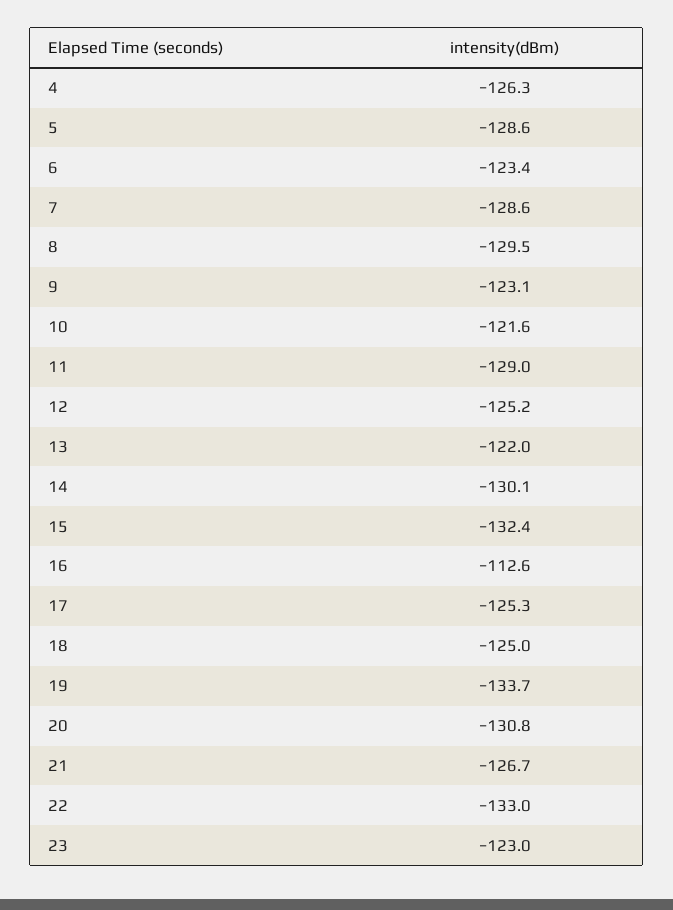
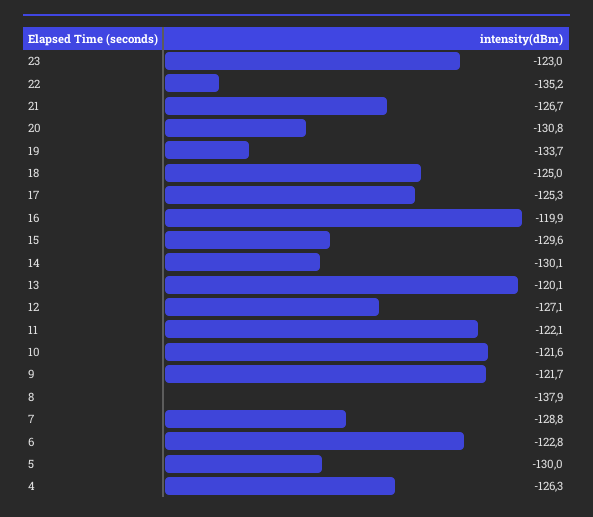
5: -128.6 -> -130
6: -123.4 -> -122.8
7: -128.6 -> -128.8
8: -129.5 -> -137.9
9: -123.1 -> -121.7
11: -129 -> -122.1
12: -125.2 -> -127.1
13: -122 -> -120.1
15: -132.4 -> -129.6
16: -112.6 -> -119.9
22: -133 -> -135.2

